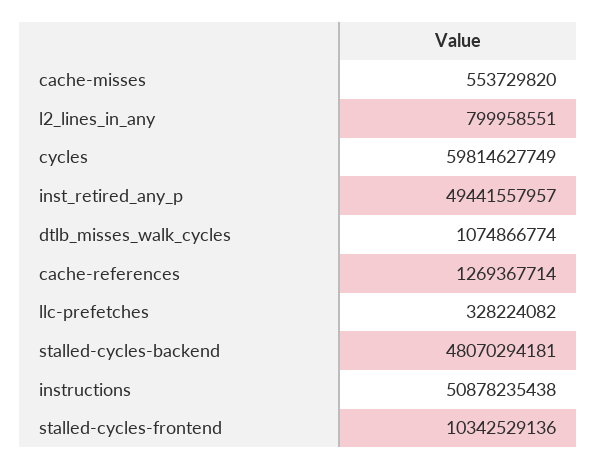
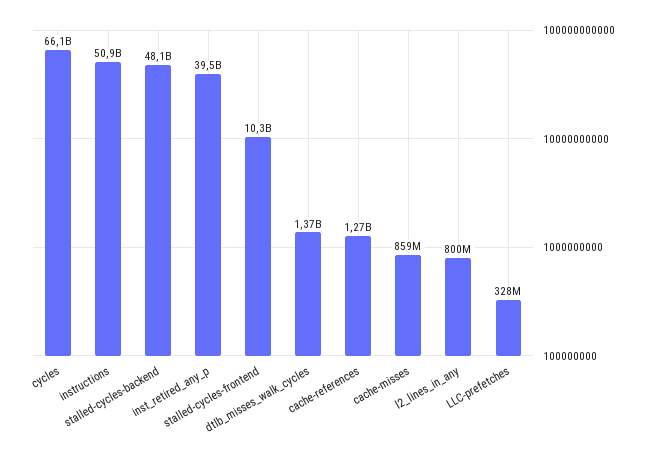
cache-misses: 553729820 -> 859000000
cycles: 59814627749 -> 66100000000
inst_retired_any_p: 49441557957 -> 39500000000
dtlb_misses_walk_cycles: 1074866774 -> 1370000000

